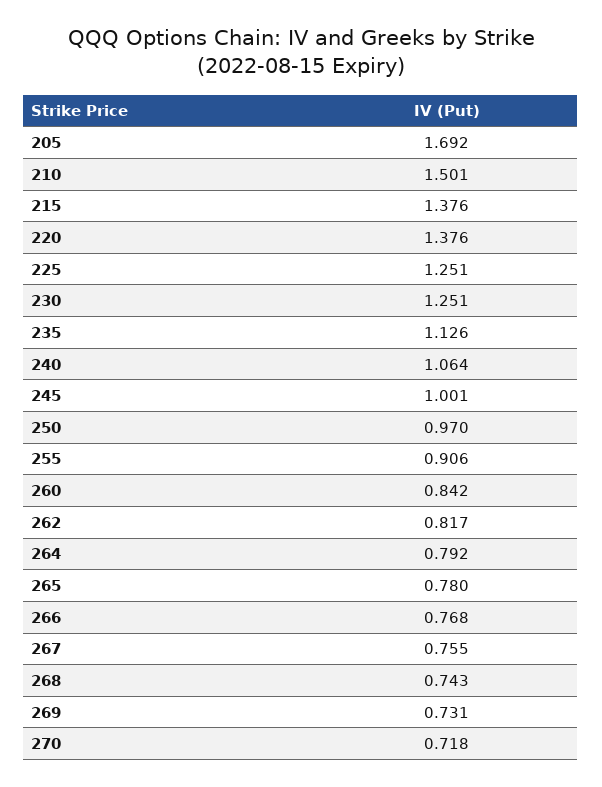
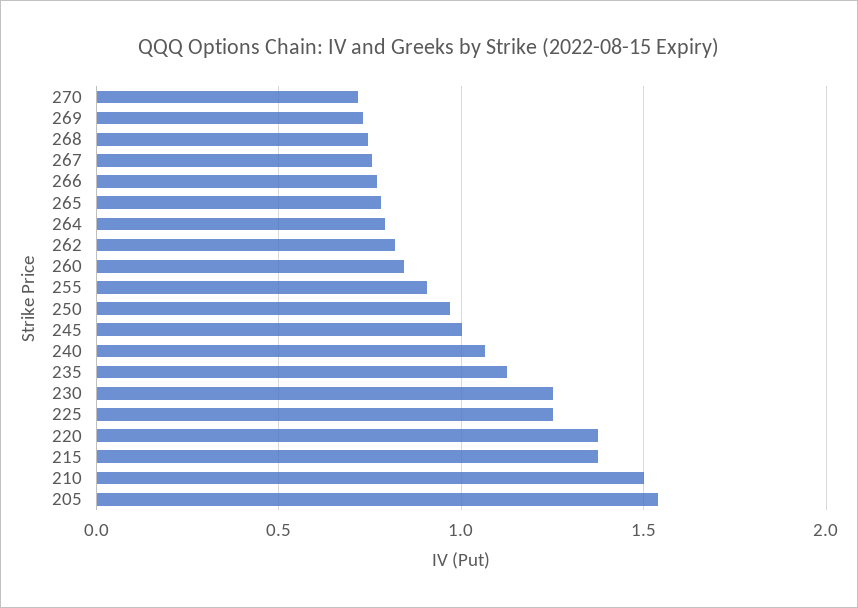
205: 1.692 -> 1.55

